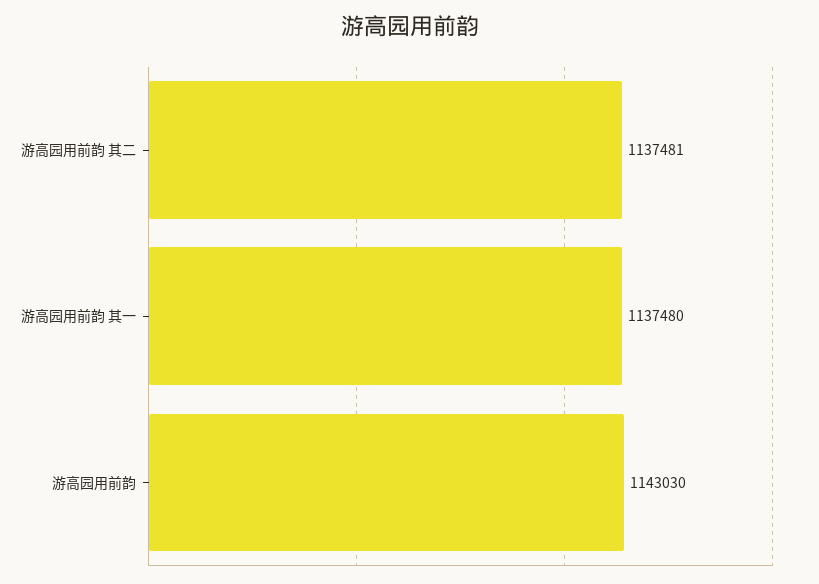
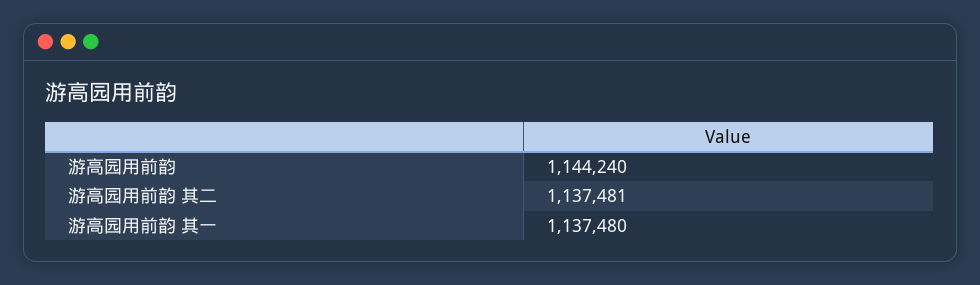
游高园用前韵: 1143030 -> 1144240

